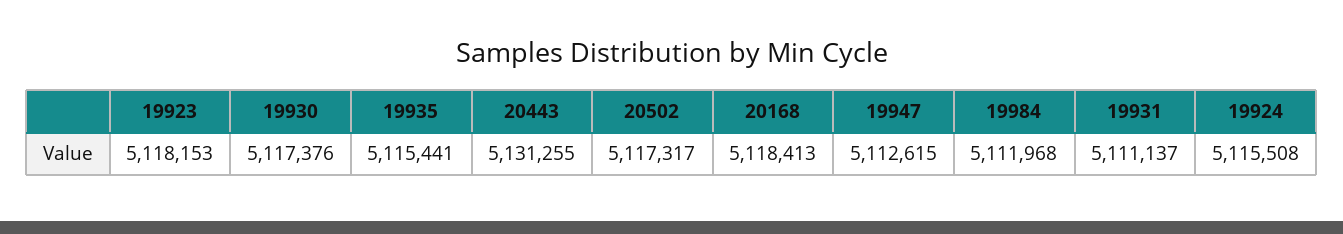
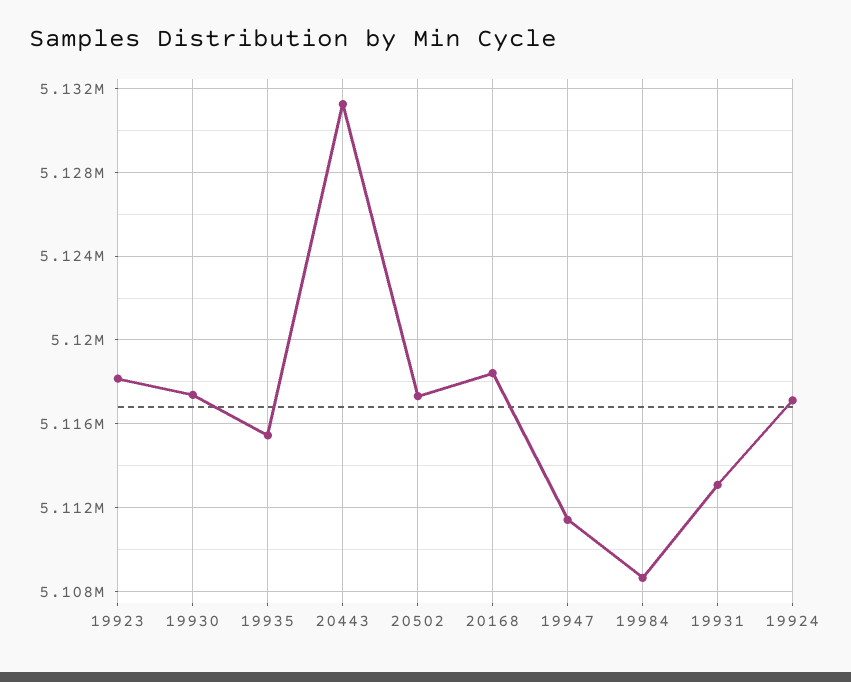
19947: 5112615 -> 5111500
19984: 5111968 -> 5108500
19931: 5111137 -> 5113000
19924: 5115508 -> 5117000

